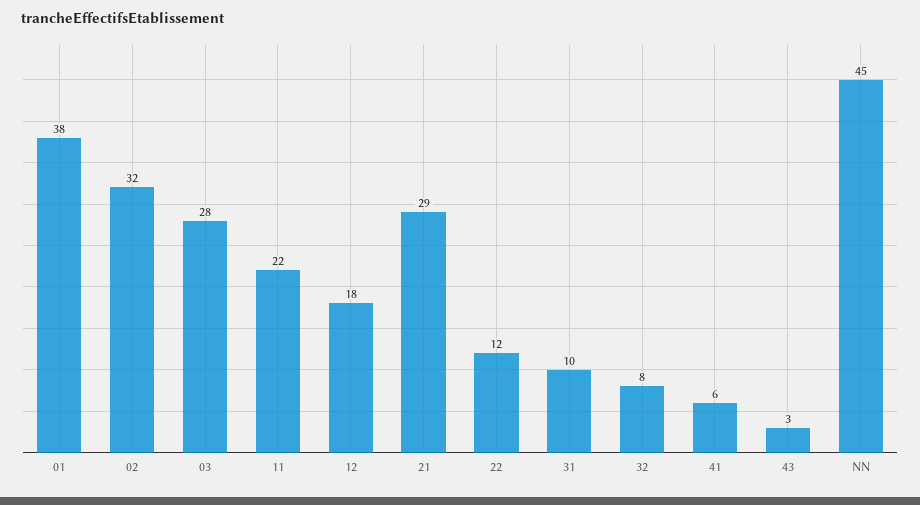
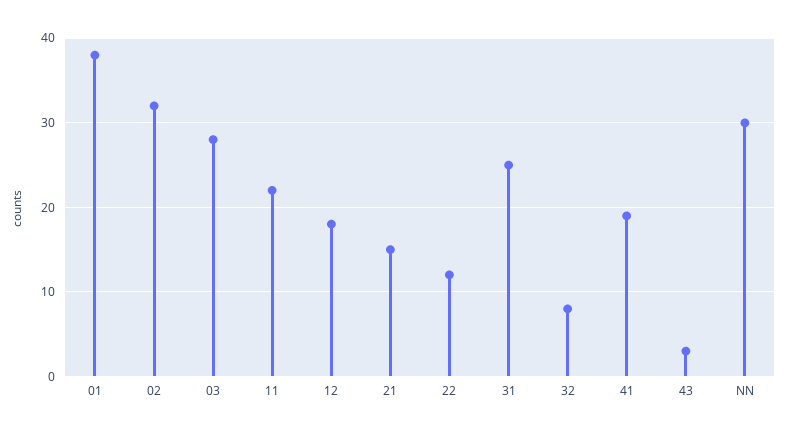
21: 29 -> 15
31: 10 -> 25
41: 6 -> 19
NN: 45 -> 30

